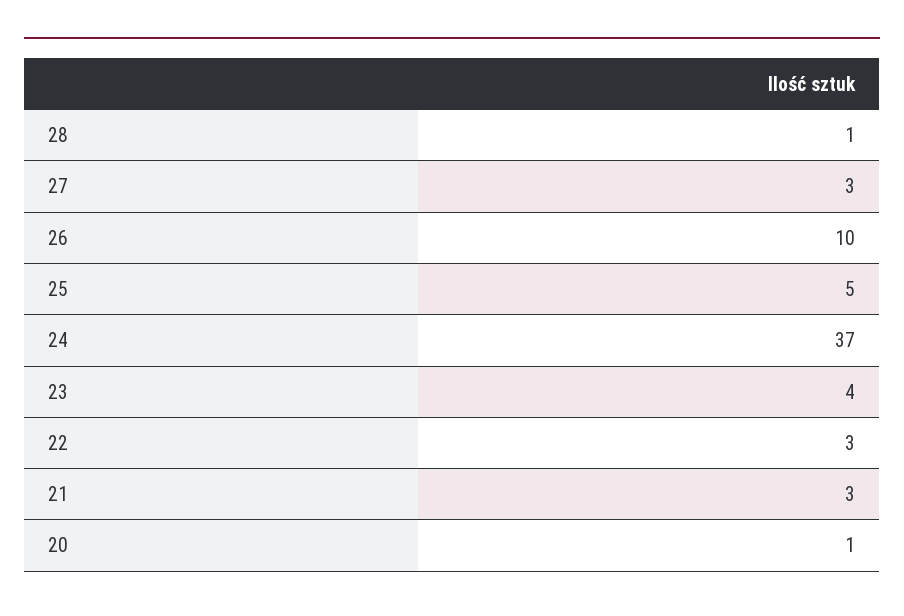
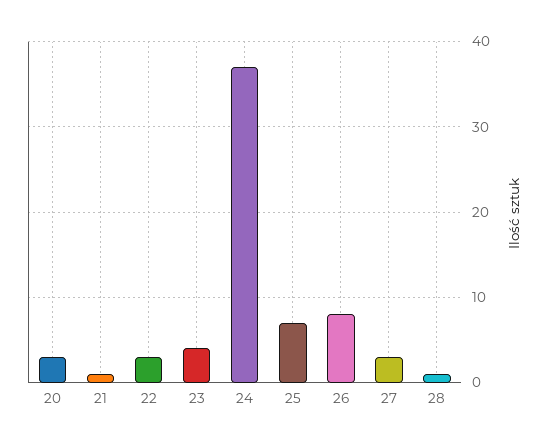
26: 10 -> 8
25: 5 -> 7
21: 3 -> 1
20: 1 -> 3

